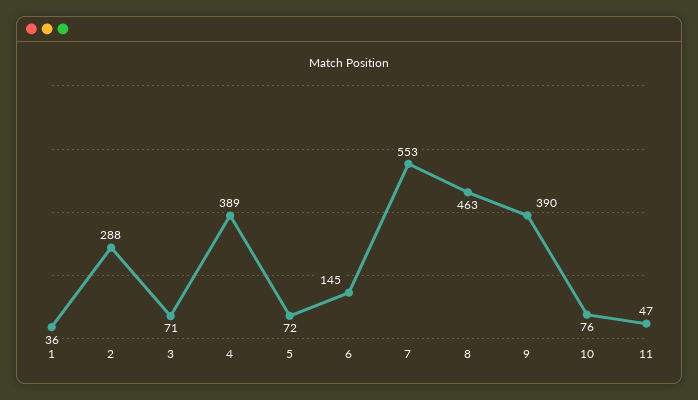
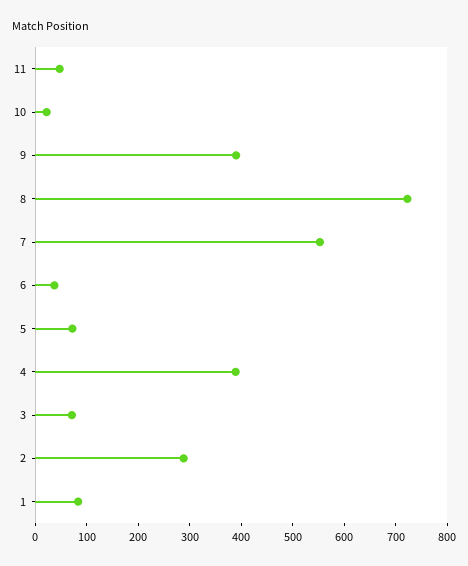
1: 36 -> 80
6: 145 -> 40
8: 463 -> 720
10: 76 -> 20

